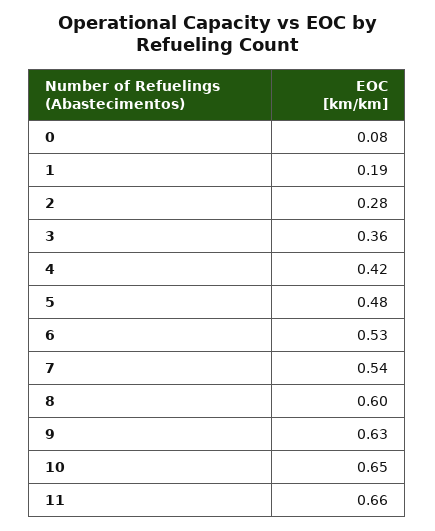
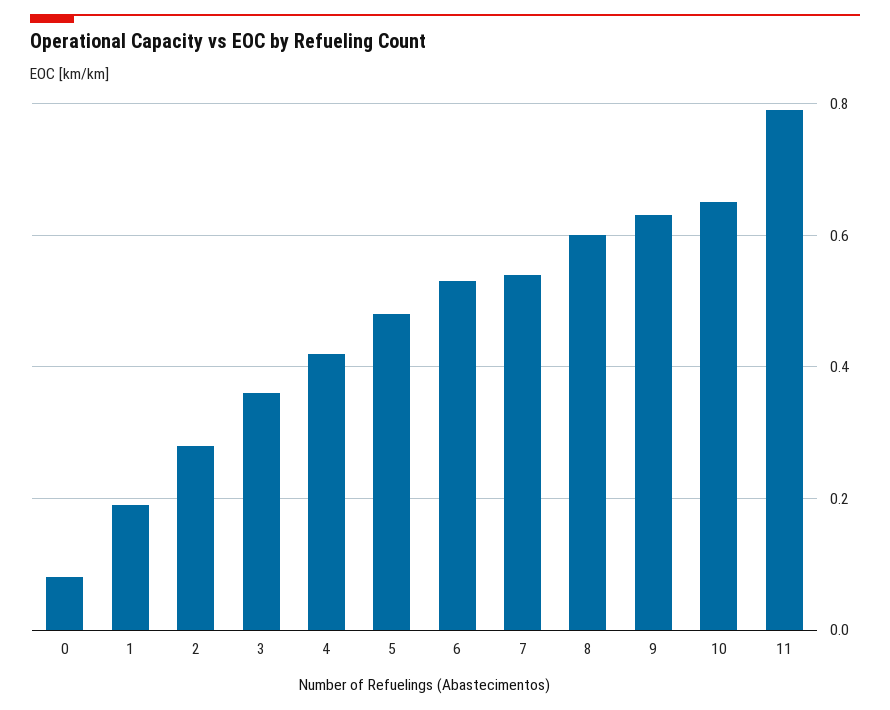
11: 0.66 -> 0.8

